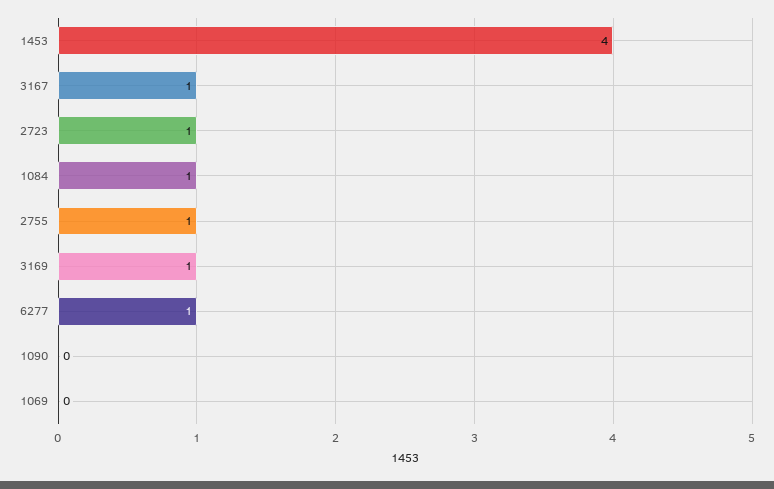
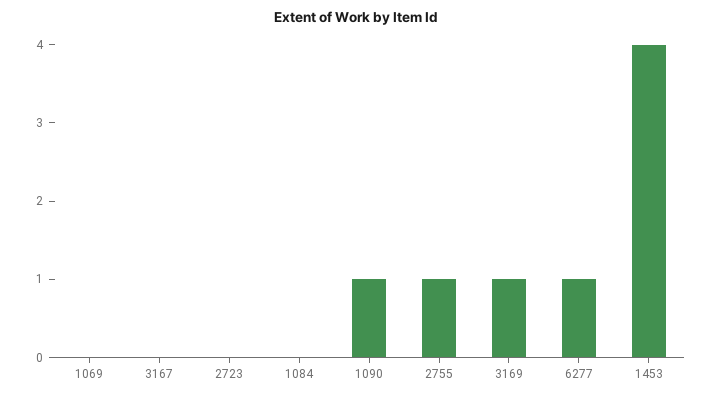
3167: 1 -> 0
2723: 1 -> 0
1084: 1 -> 0
1090: 0 -> 1

